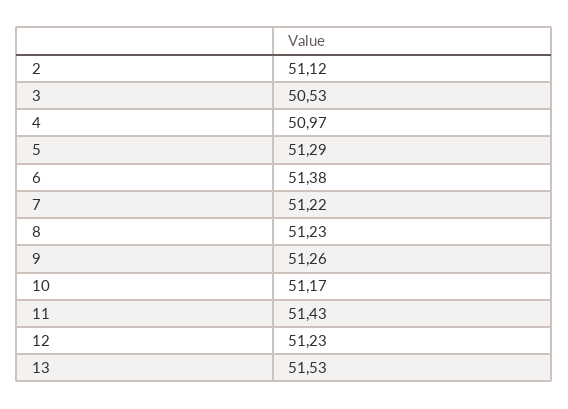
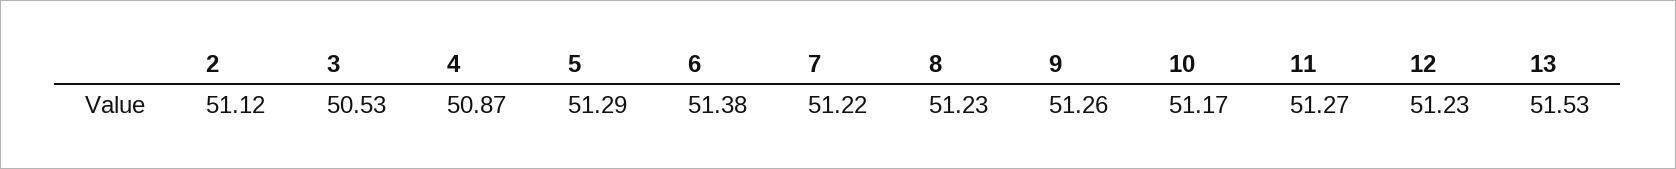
4: 50.97 -> 50.87
11: 51.43 -> 51.27

